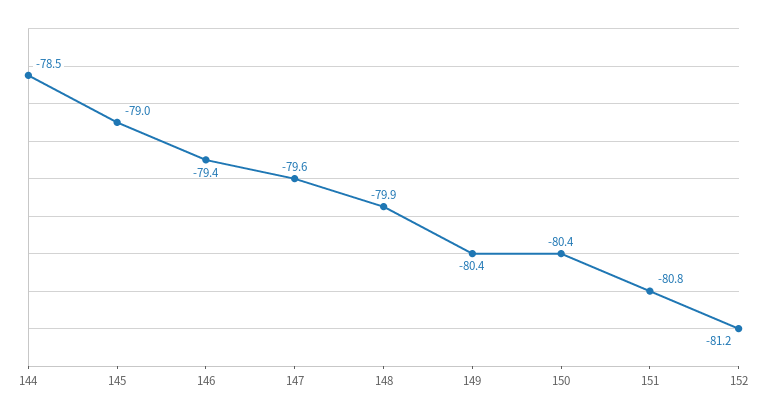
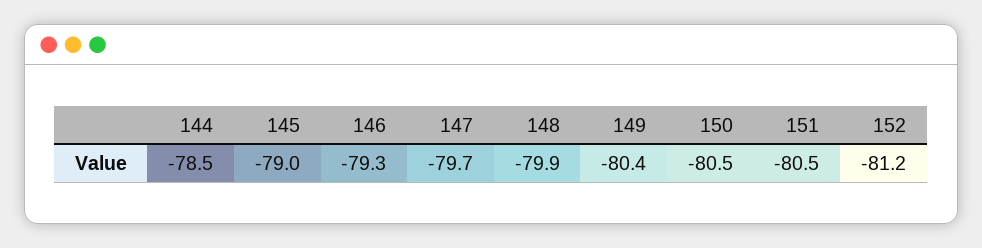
146: -79.4 -> -79.3
147: -79.6 -> -79.7
150: -80.4 -> -80.5
151: -80.8 -> -80.5

